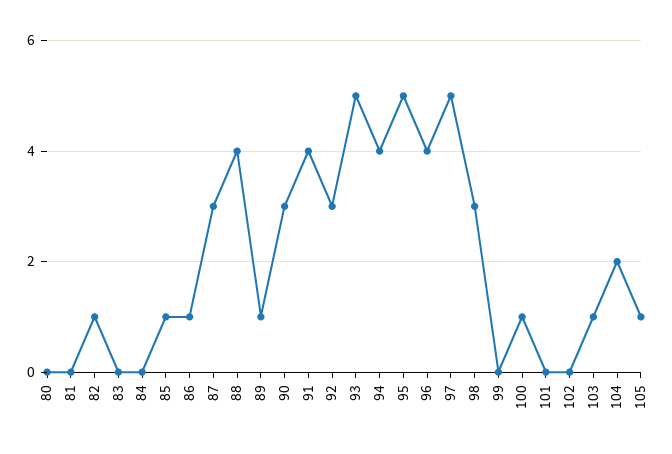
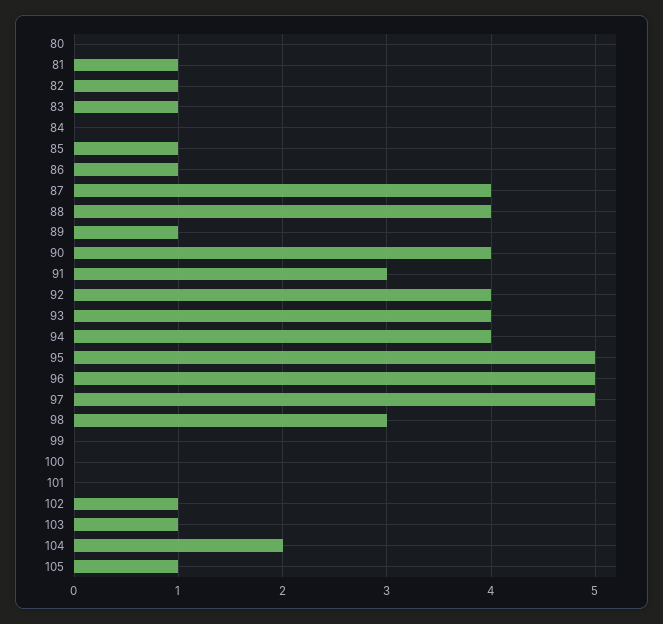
81: 0 -> 1
83: 0 -> 1
87: 3 -> 4
90: 3 -> 4
91: 4 -> 3
92: 3 -> 4
93: 5 -> 4
96: 4 -> 5
100: 1 -> 0
102: 0 -> 1

